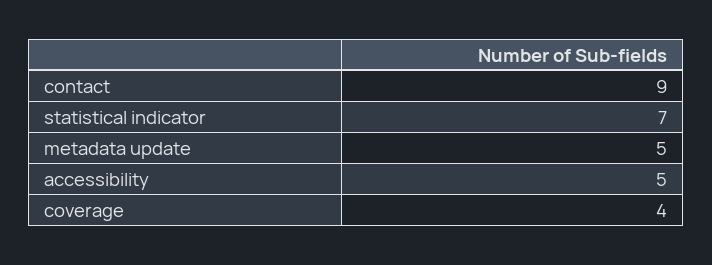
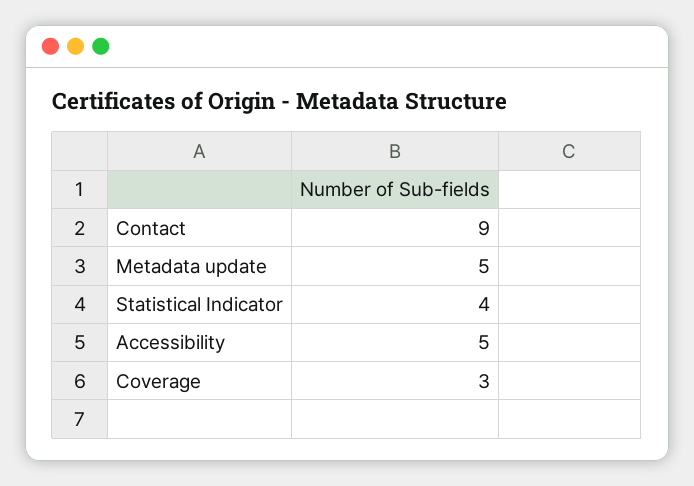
statistical indicator: 7 -> 4
coverage: 4 -> 3

